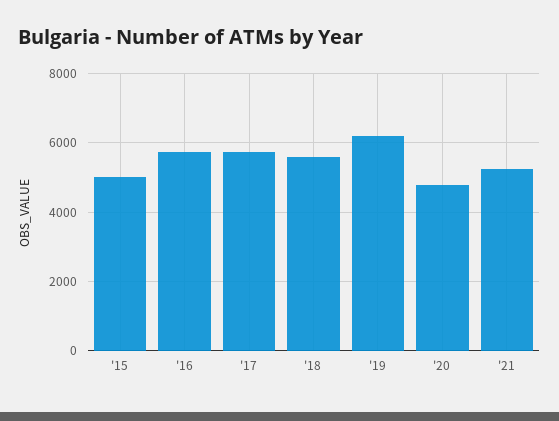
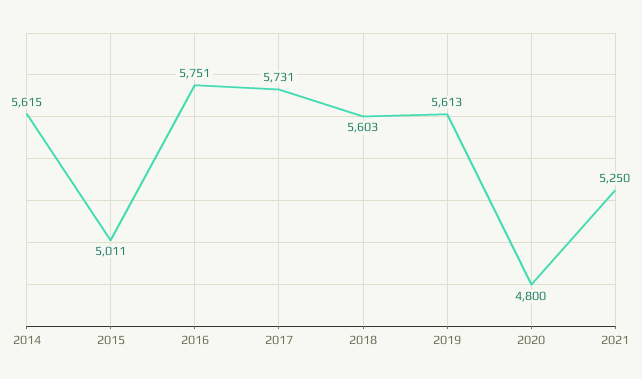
'19: 6200 -> 5613
2014: none -> 5615

